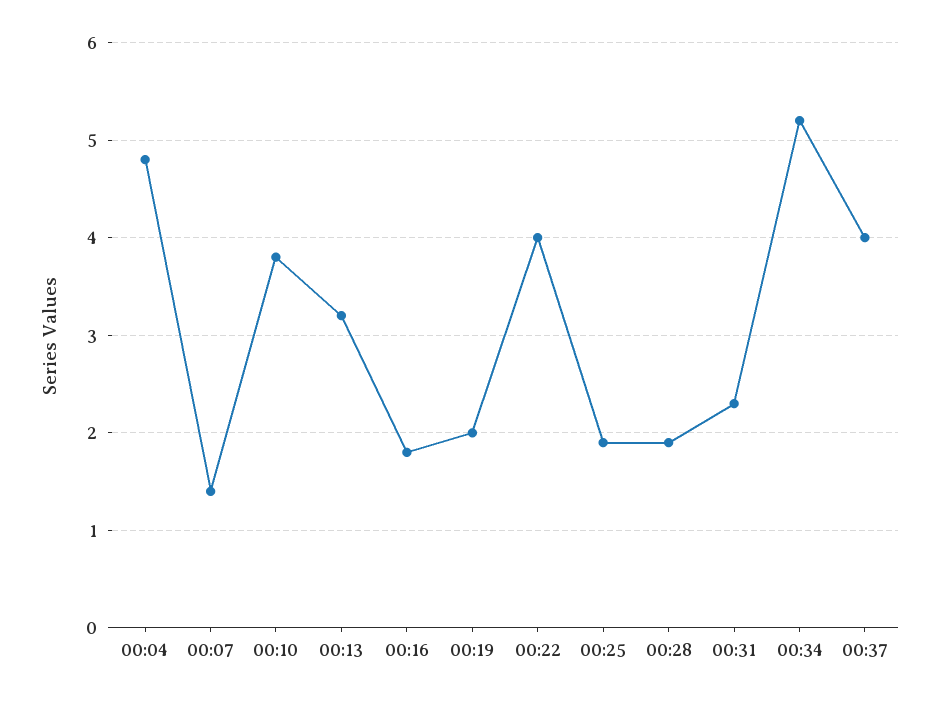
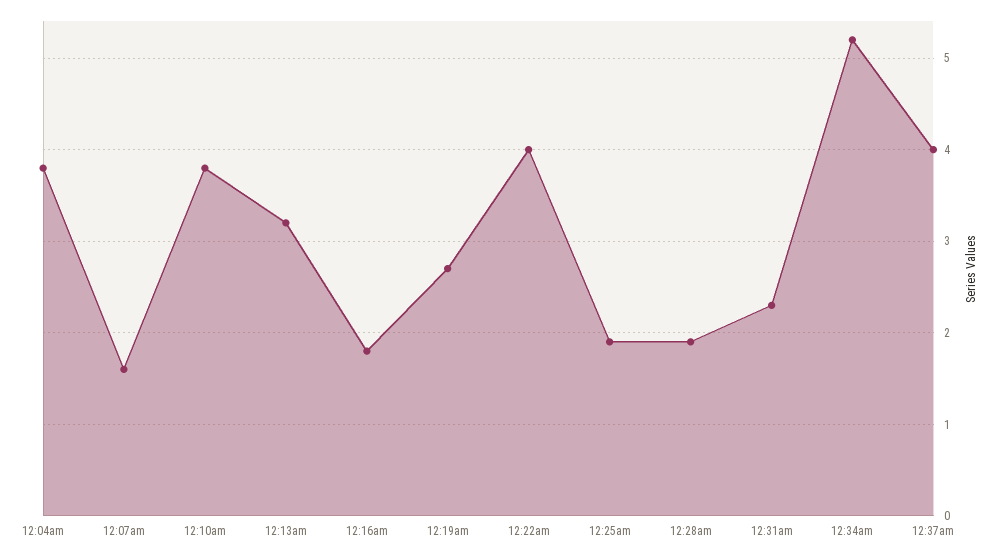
00:04: 4.8 -> 3.8
00:07: 1.4 -> 1.6
00:19: 2 -> 2.7

